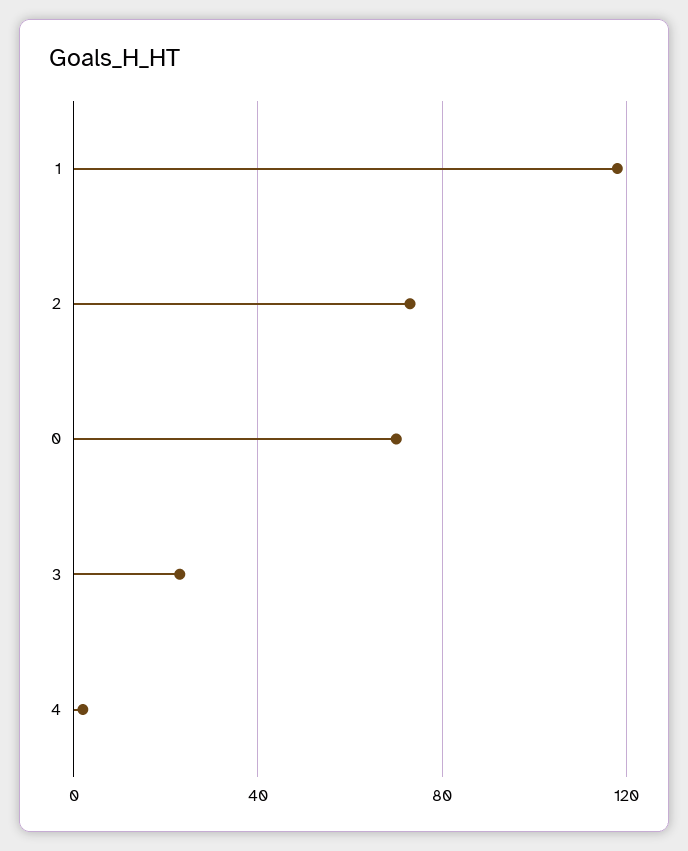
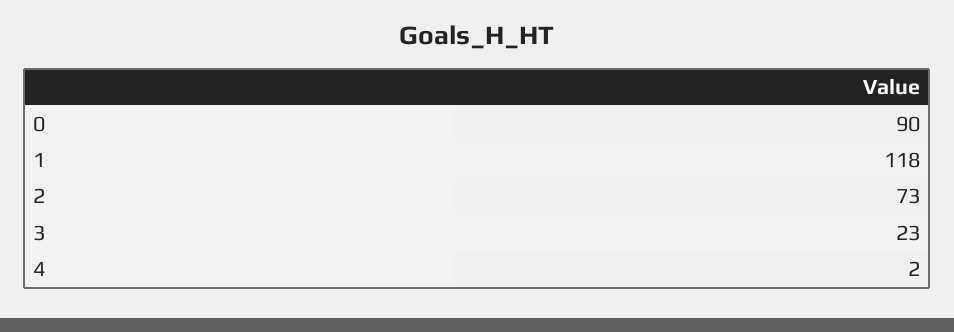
0: 70 -> 90

